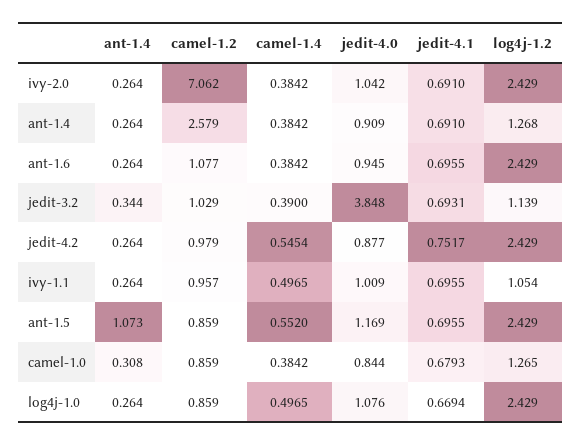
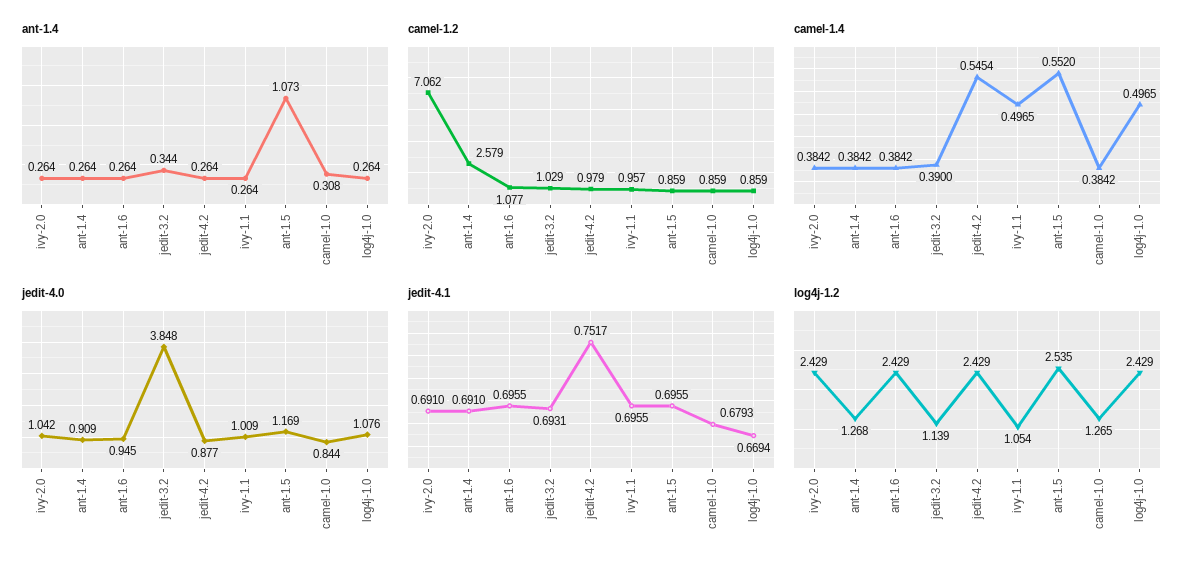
log4j-1.2, ant-1.5: 2.429 -> 2.535

